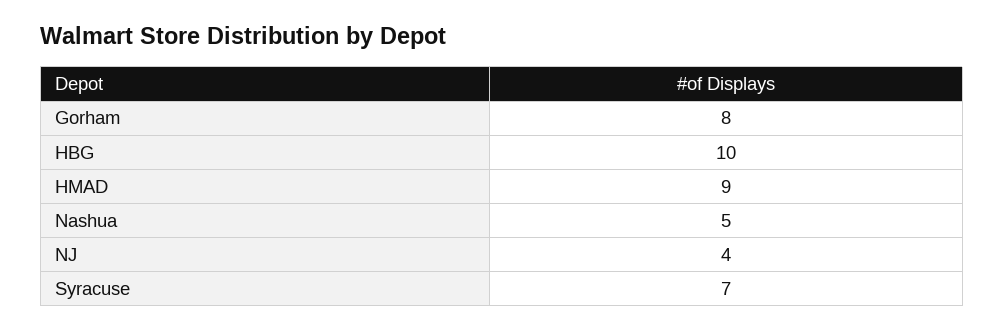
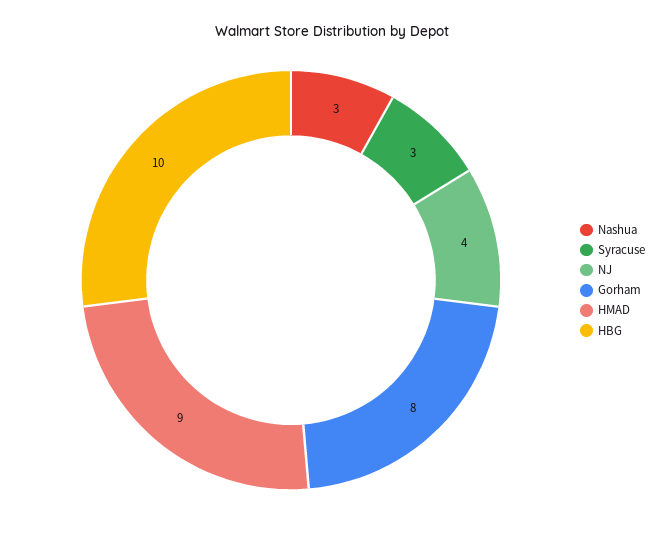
Nashua: 5 -> 3
Syracuse: 7 -> 3

